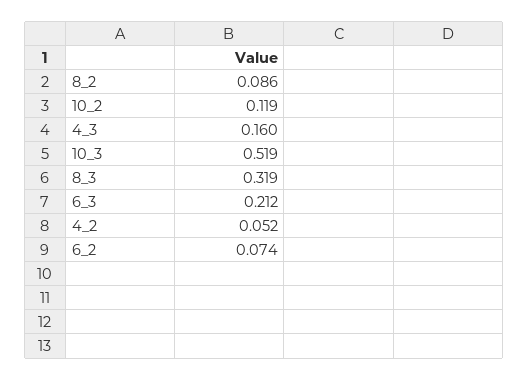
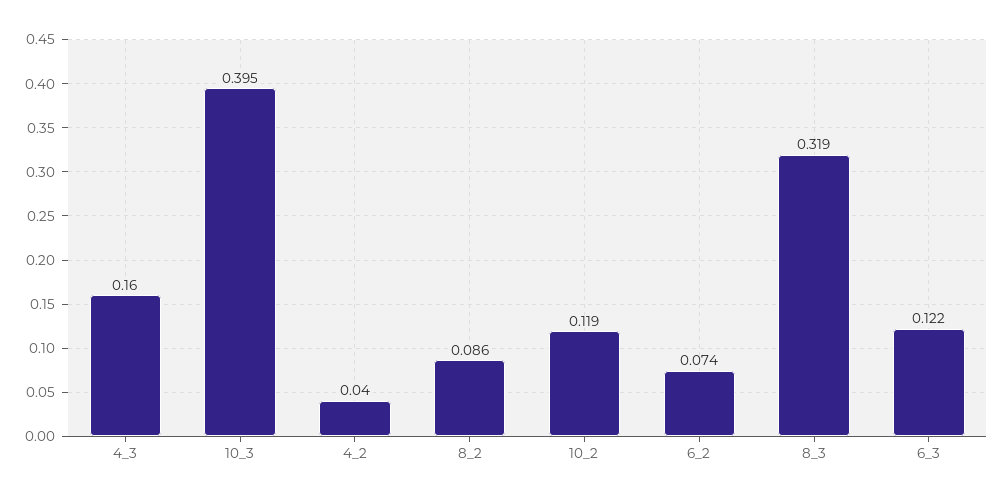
10_3: 0.519 -> 0.395
6_3: 0.212 -> 0.122
4_2: 0.052 -> 0.04

